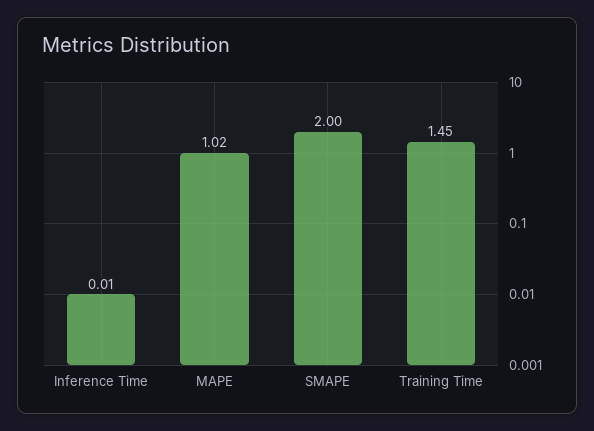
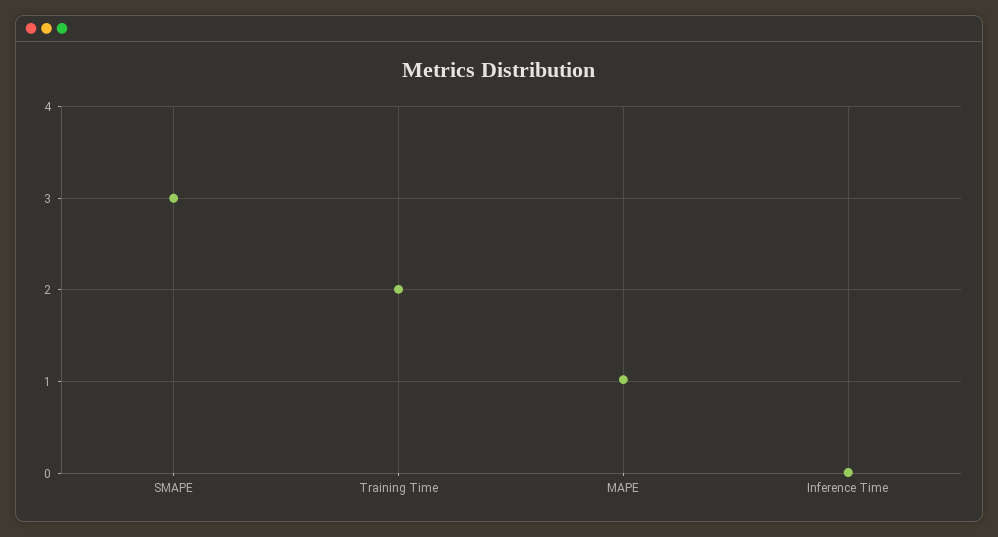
SMAPE: 2 -> 3
Training Time: 1.45 -> 2

